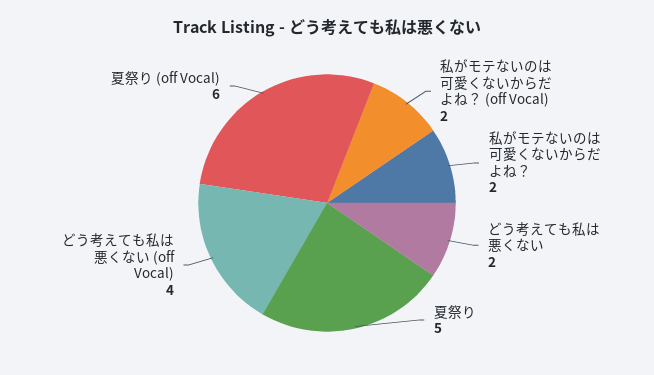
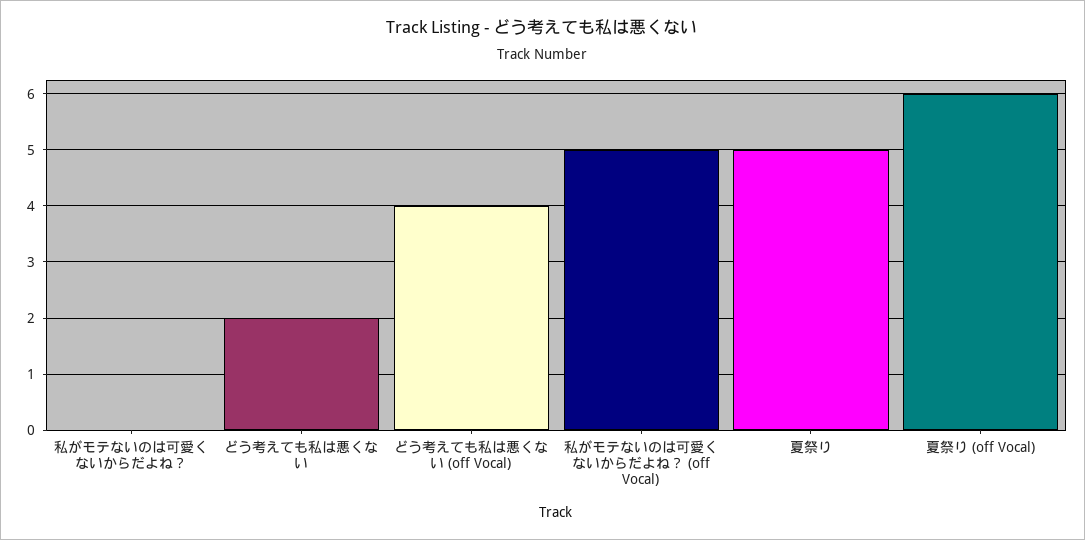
私がモテないのは可愛くないからだよね？ (off Vocal): 2 -> 5
私がモテないのは可愛くないからだよね？: 2 -> 0

